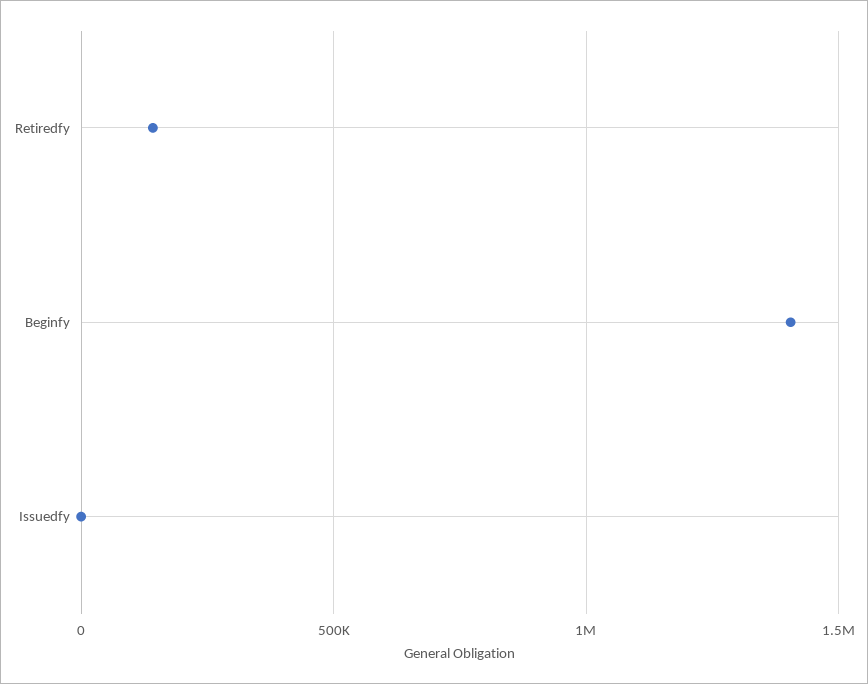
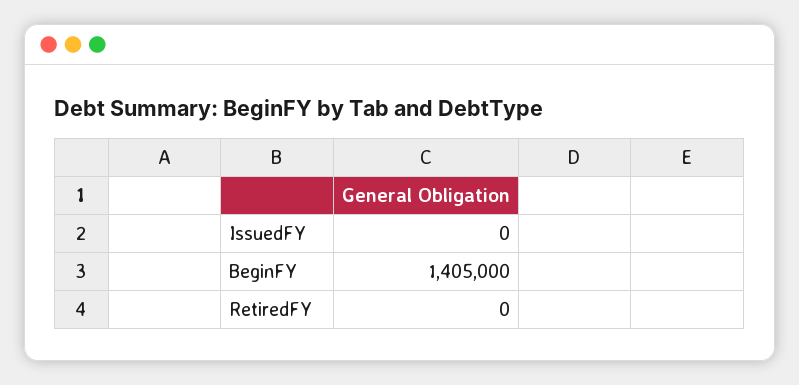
Retiredfy: 150000 -> 0

